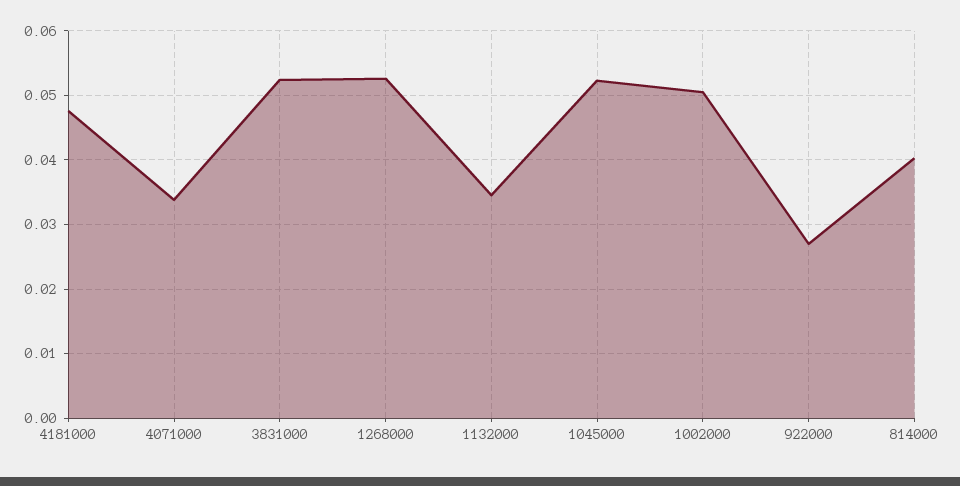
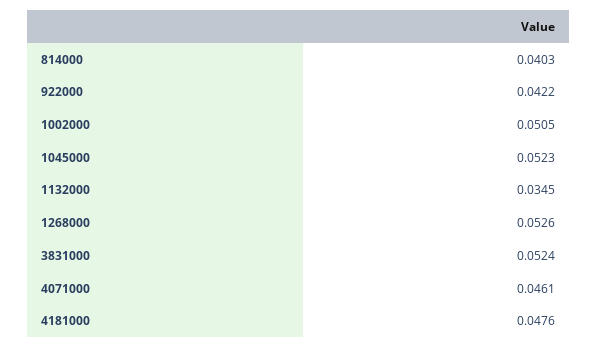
4071000: 0.034 -> 0.0461
922000: 0.027 -> 0.0422

